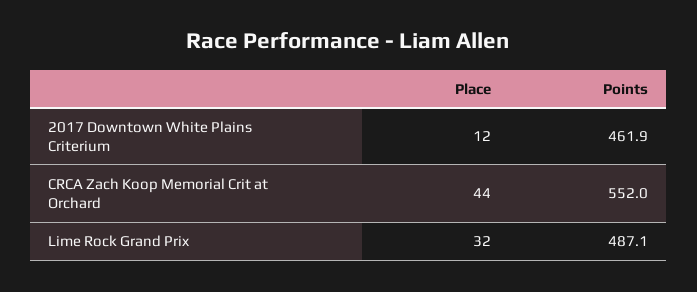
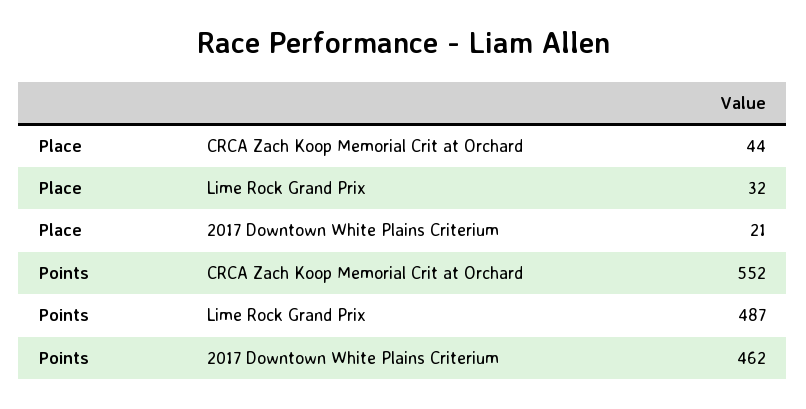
Place, 2017 Downtown White Plains Criterium: 12 -> 21

